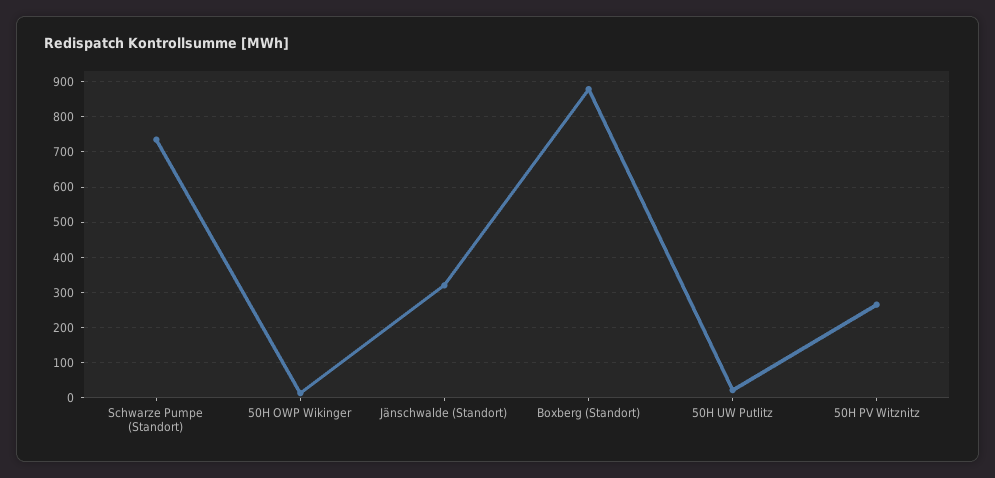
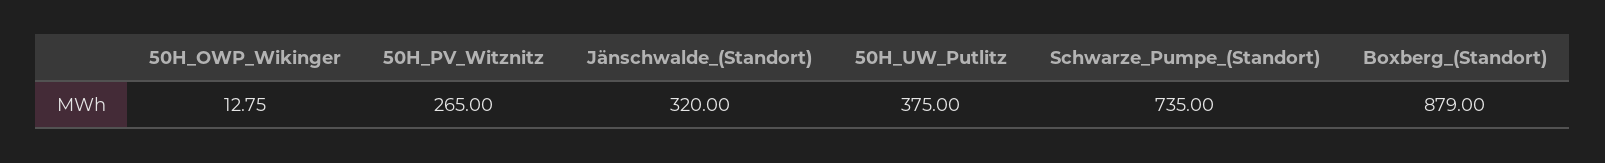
50H UW Putlitz: 20 -> 375

